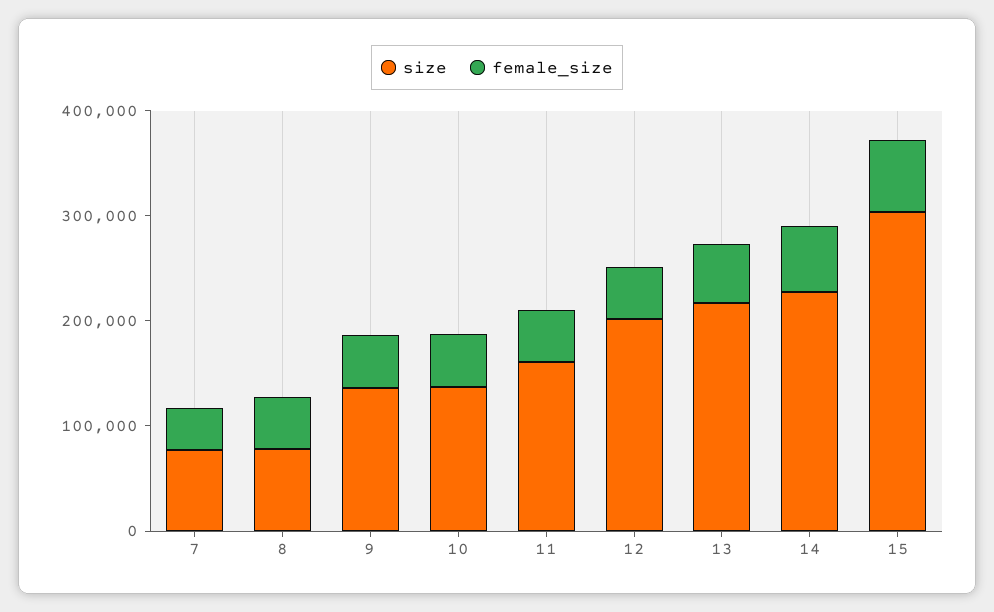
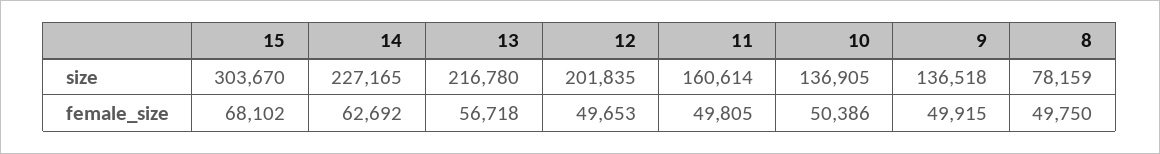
size, 7: 80000 -> none
female_size, 7: 40000 -> none

